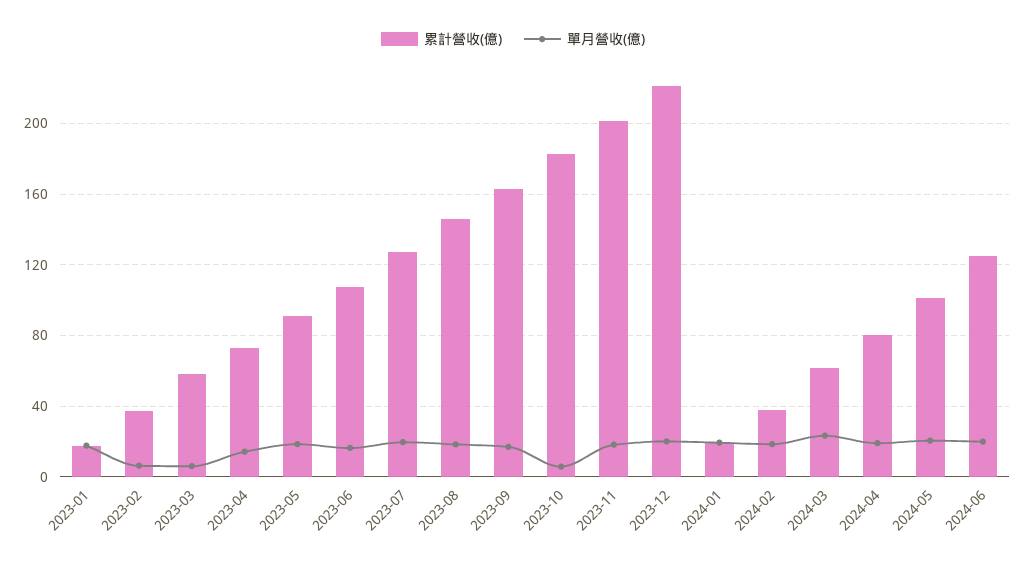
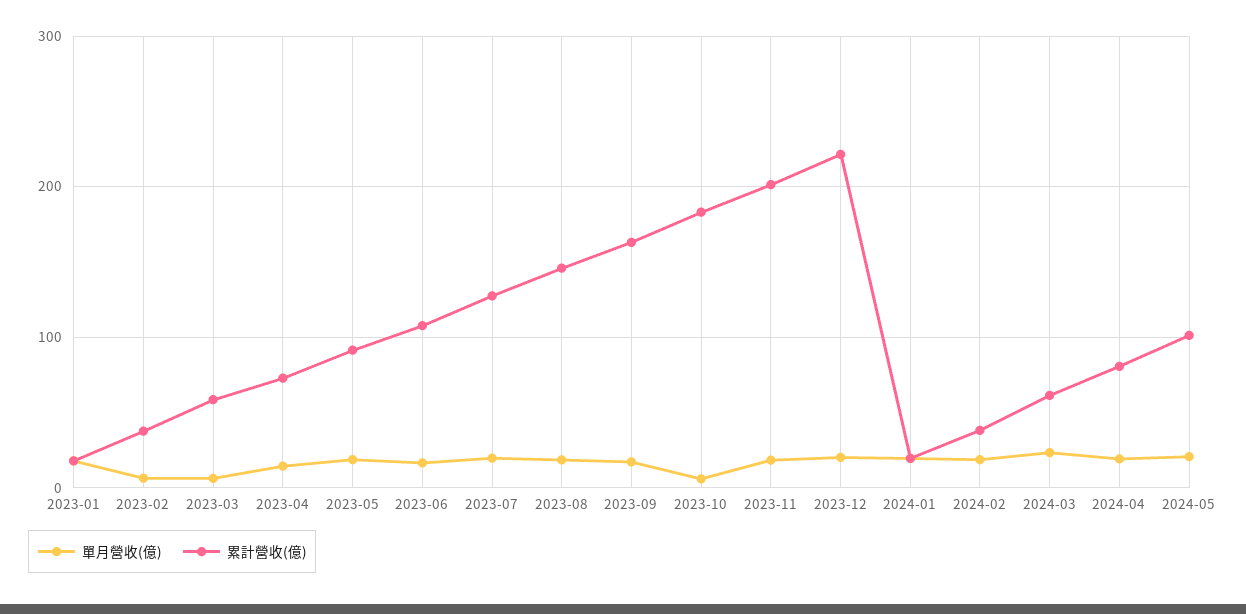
累計營收(億), 2024-06: 125 -> none
單月營收(億), 2024-06: 20 -> none

